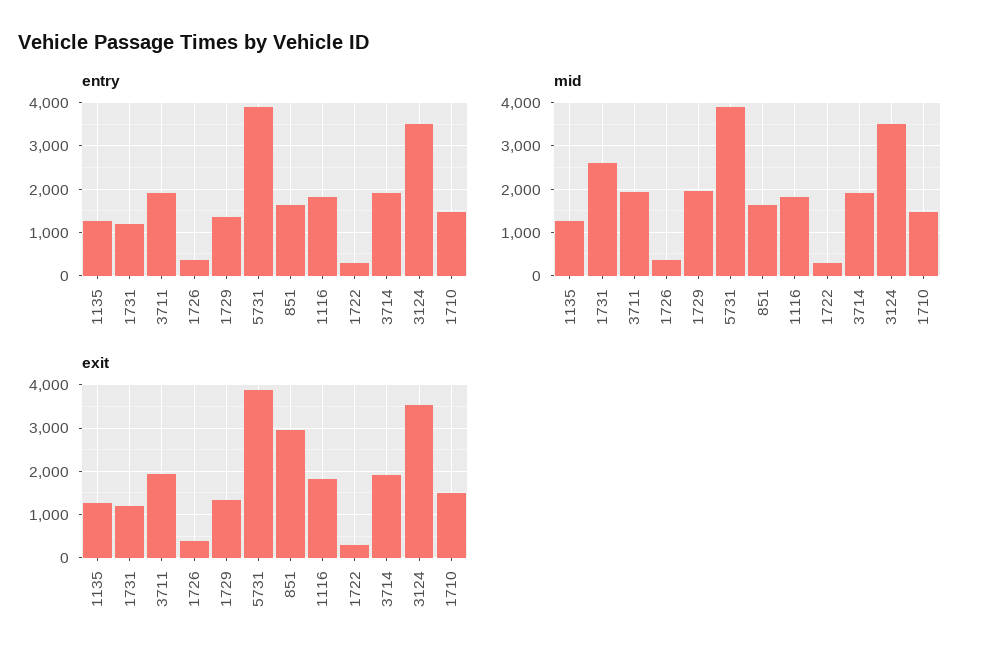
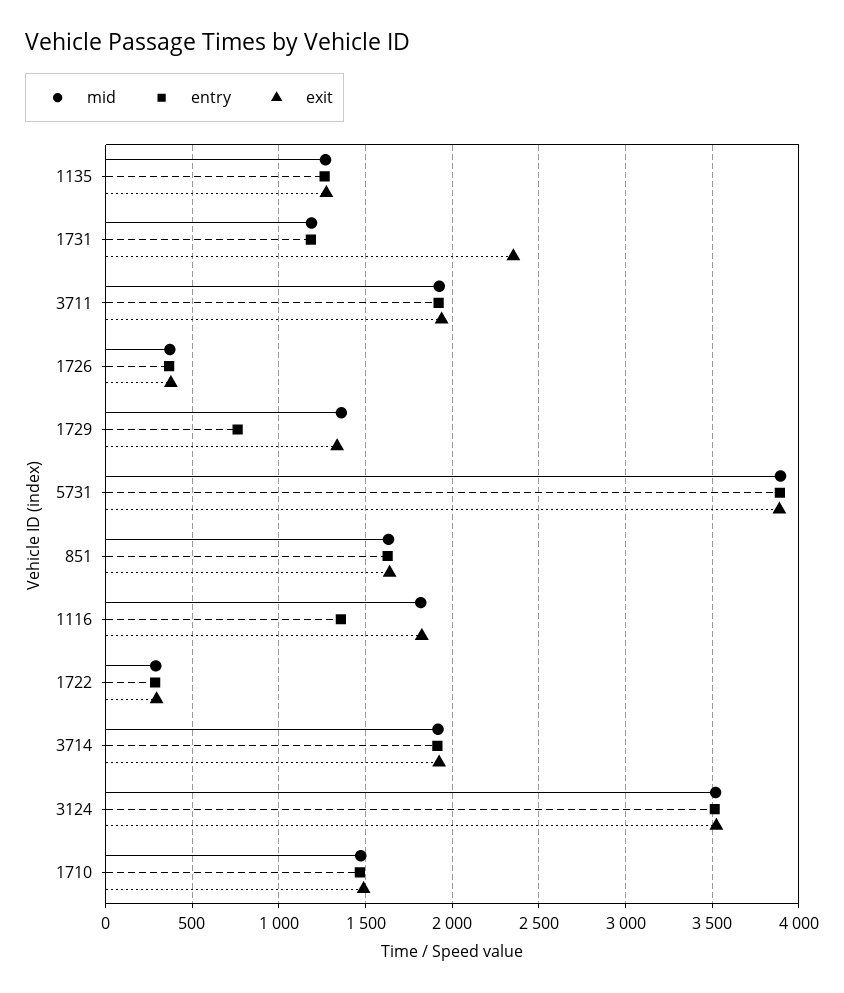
entry, 1729: 1400 -> 750
entry, 1116: 1800 -> 1350
mid, 1731: 2600 -> 1200
mid, 1729: 2000 -> 1350
exit, 1731: 1200 -> 2350
exit, 851: 3000 -> 1650

